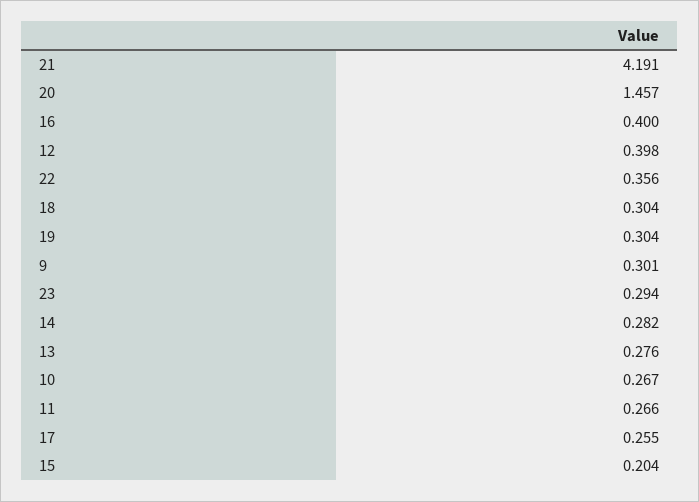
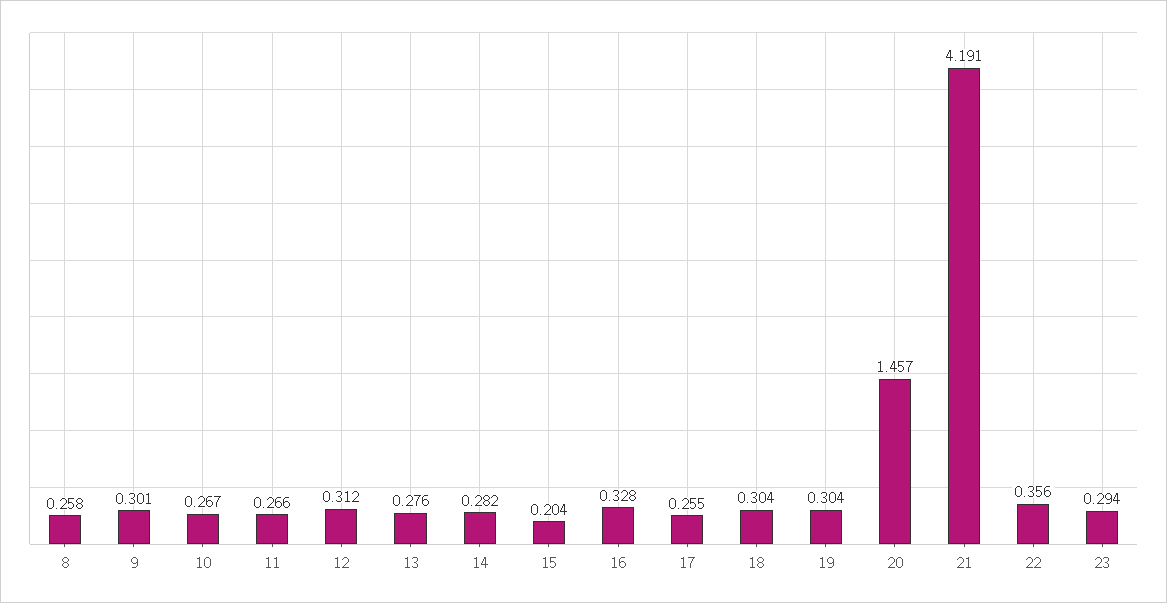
16: 0.4 -> 0.328
12: 0.398 -> 0.312
8: none -> 0.258

